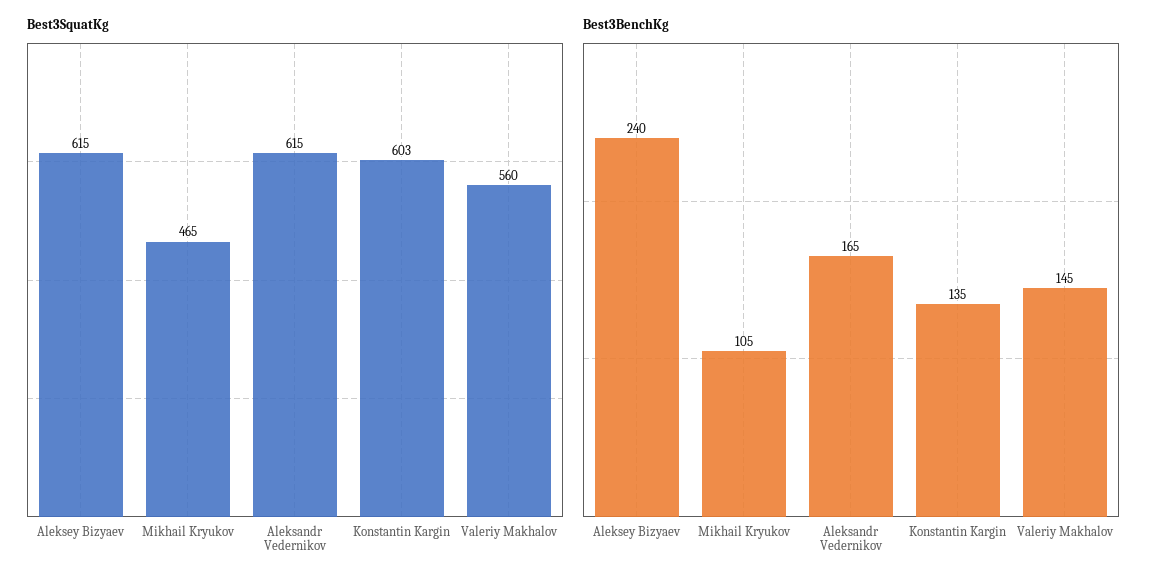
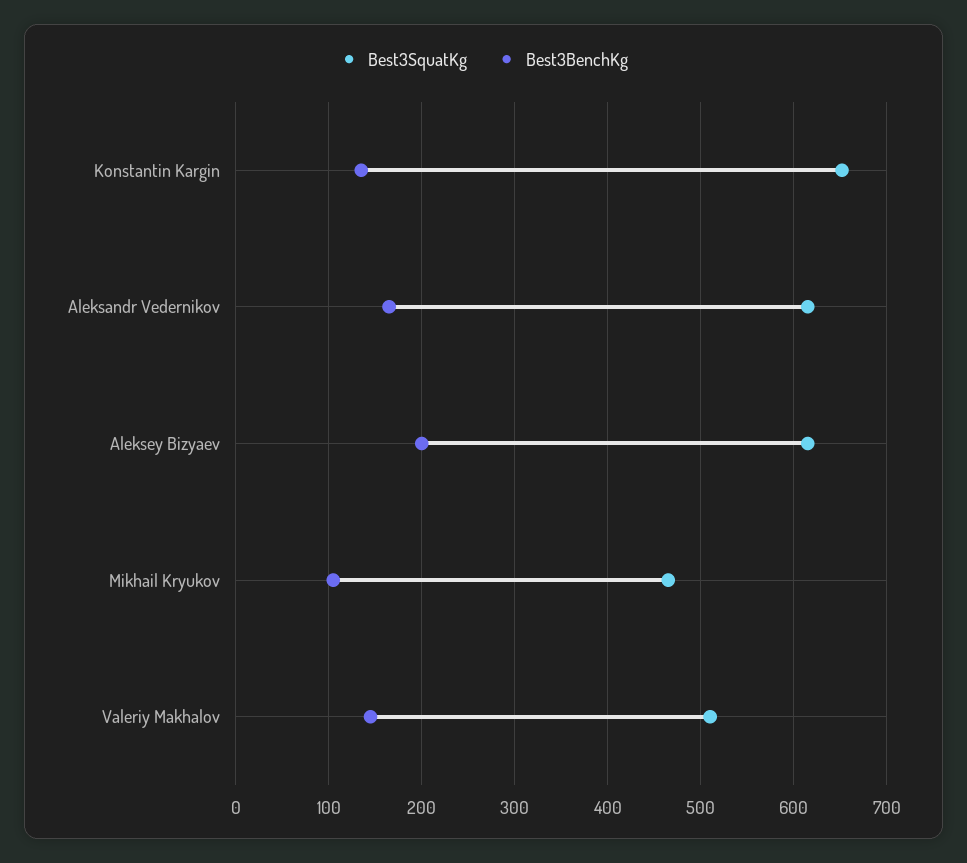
Best3SquatKg, Konstantin Kargin: 603 -> 650
Best3SquatKg, Valeriy Makhalov: 560 -> 510
Best3BenchKg, Aleksey Bizyaev: 240 -> 200

